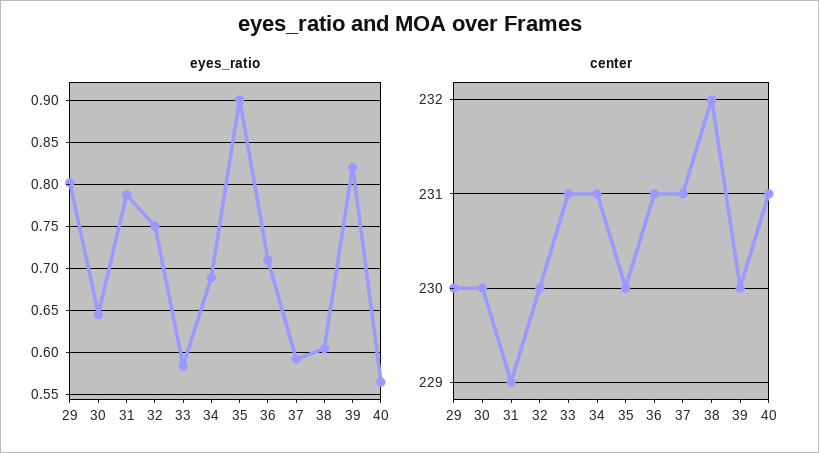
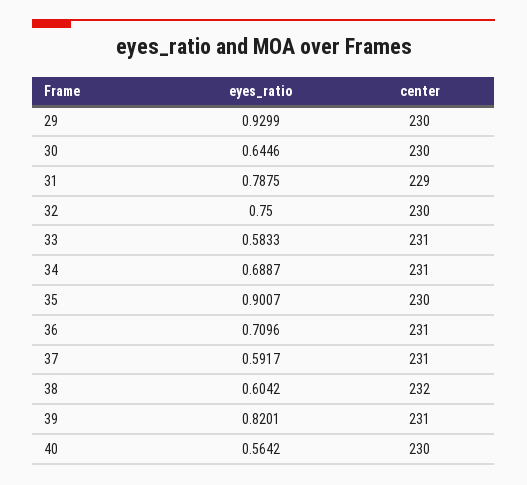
eyes_ratio, 29: 0.8 -> 0.9299
center, 39: 230 -> 231
center, 40: 231 -> 230

